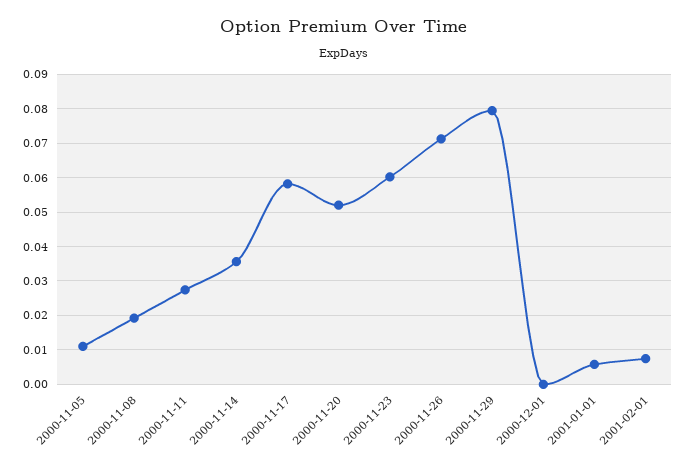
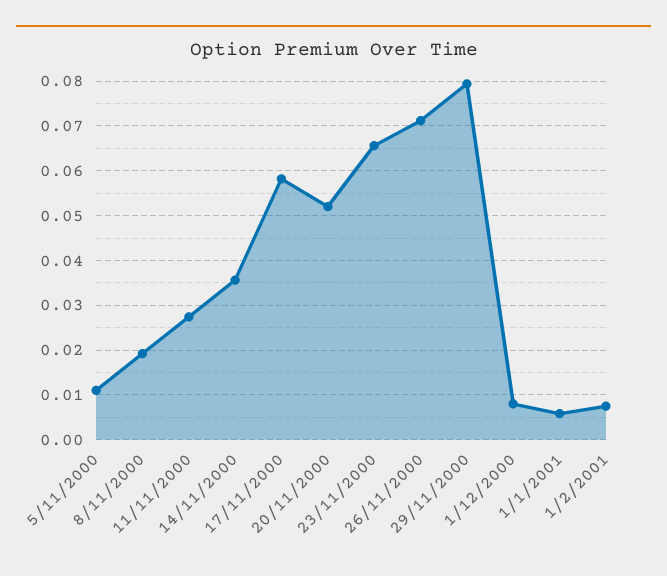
2000-11-23: 0.06 -> 0.066
2000-12-01: 0 -> 0.008

